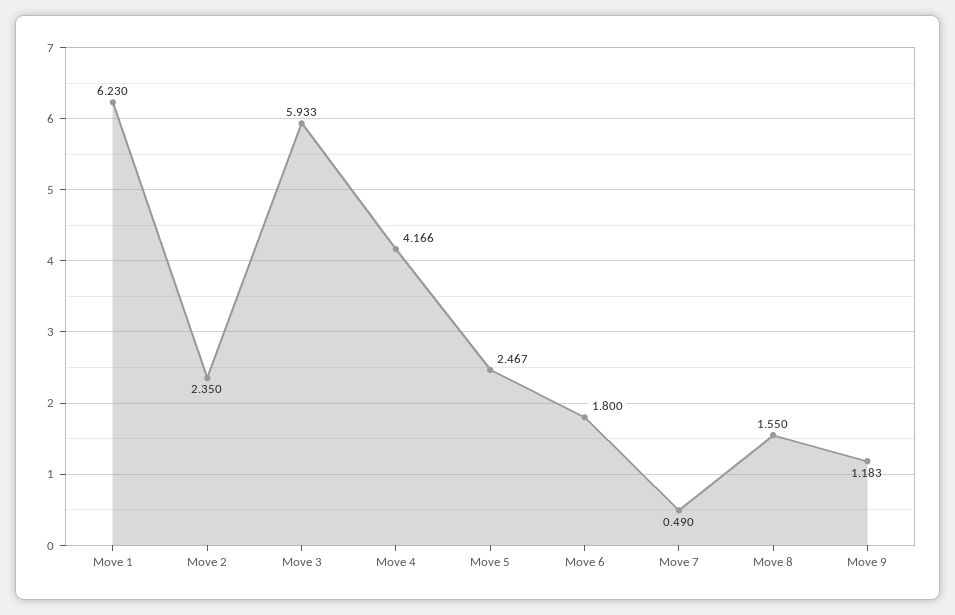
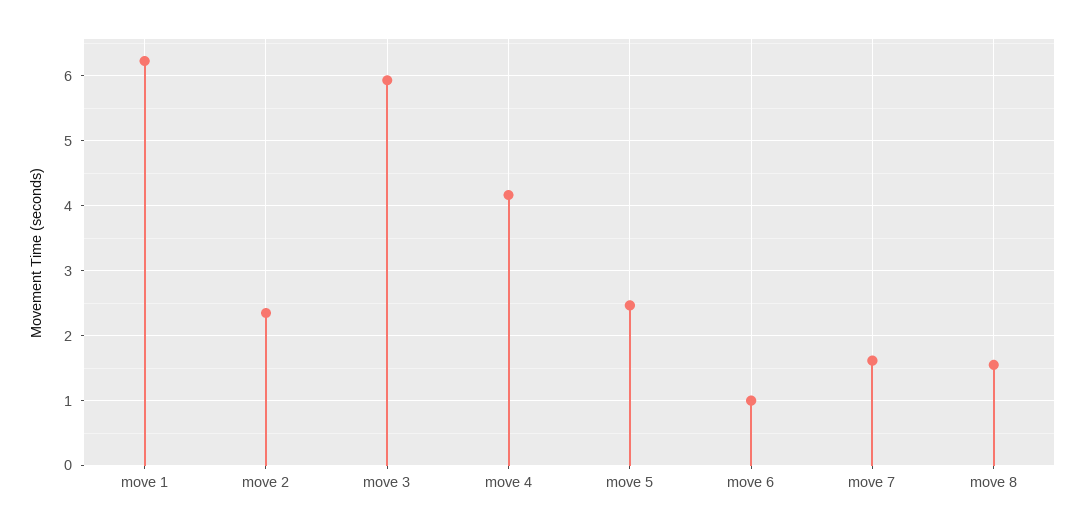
Move 6: 1.8 -> 1
Move 7: 0.49 -> 1.6
Move 9: 1.183 -> none

